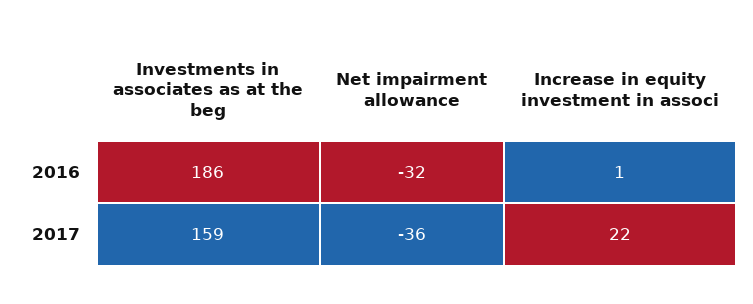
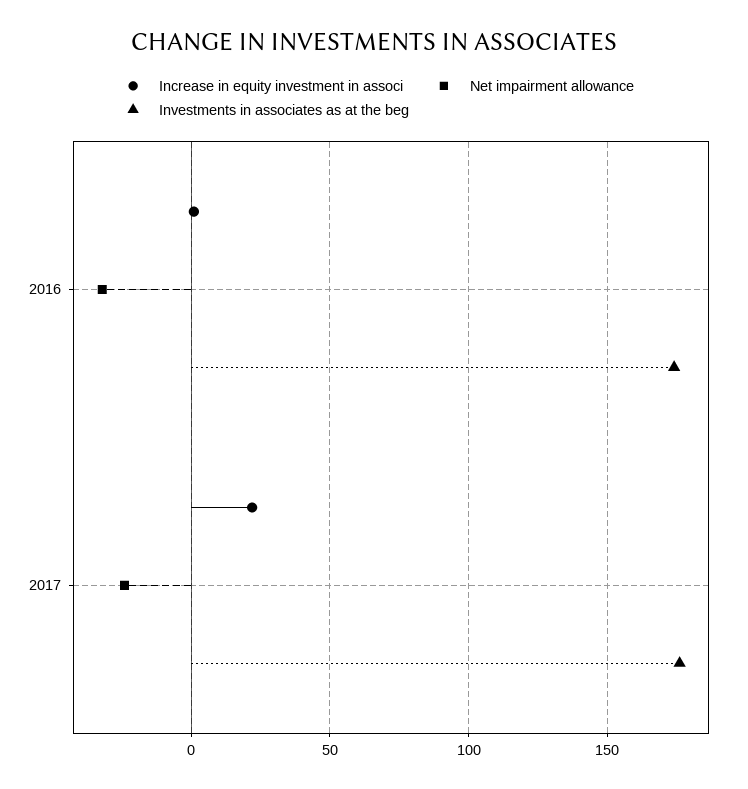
Investments in associates as at the beg, 2016: 186 -> 175
Investments in associates as at the beg, 2017: 159 -> 175
Net impairment allowance, 2017: -36 -> -25

